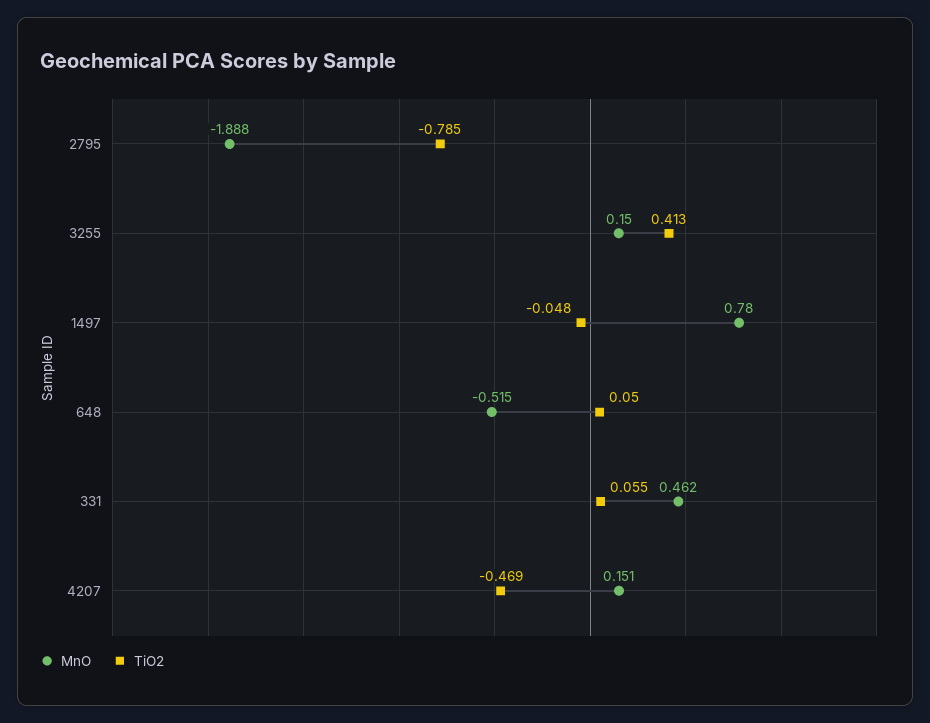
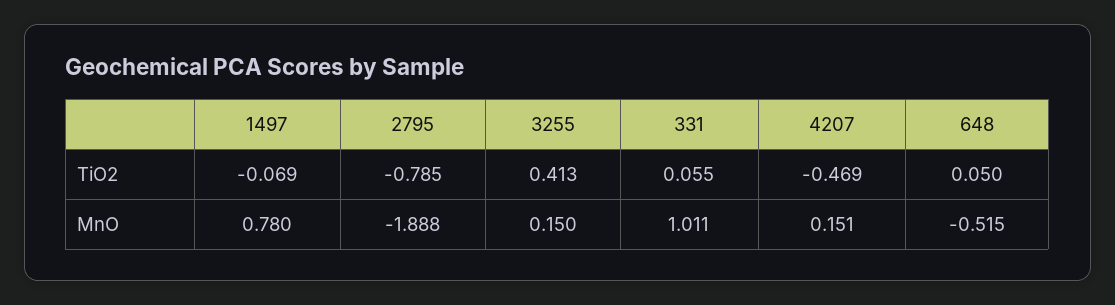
TiO2, 1497: -0.048 -> -0.069
MnO, 331: 0.462 -> 1.011

